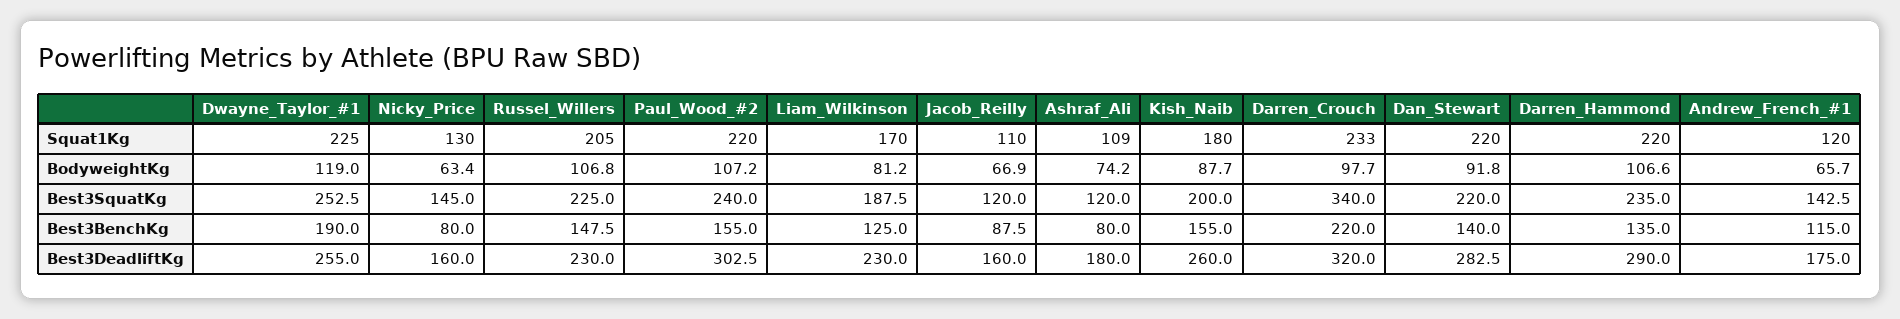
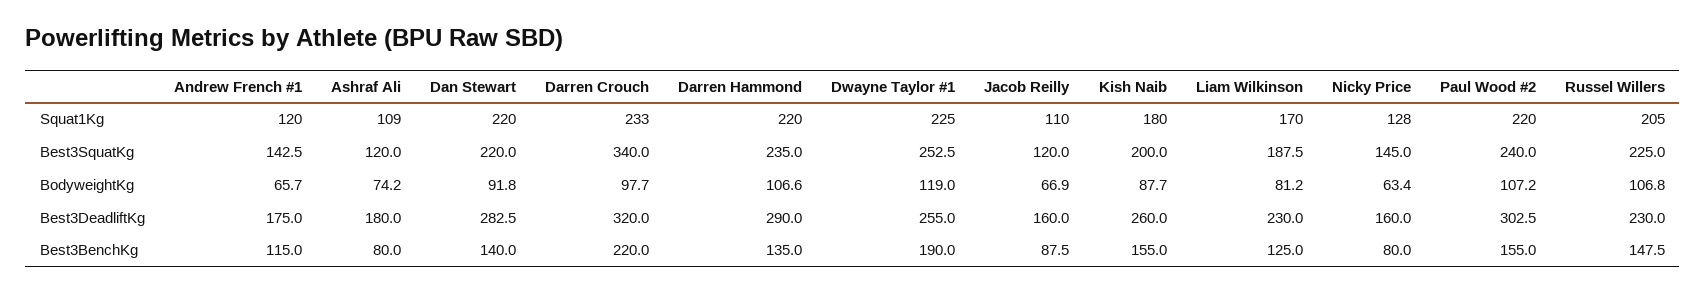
Nicky_Price, Squat1Kg: 130 -> 128

